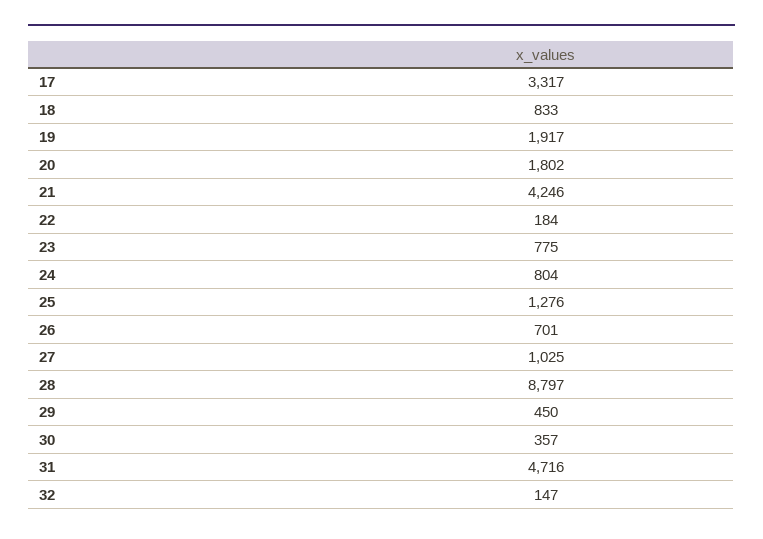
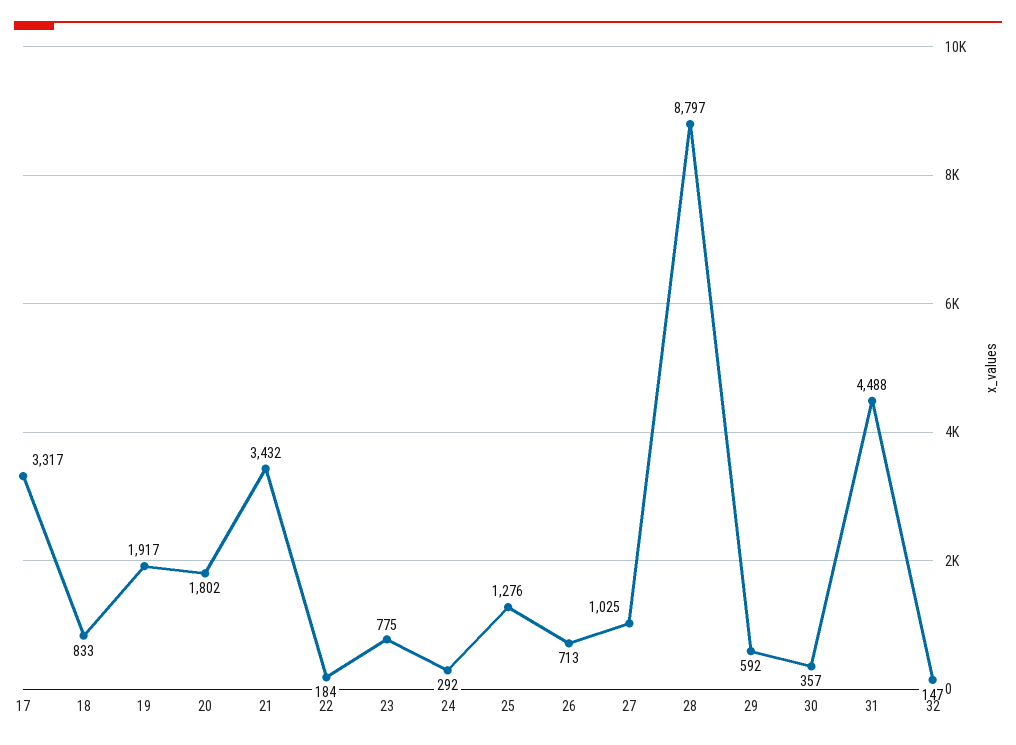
21: 4246 -> 3432
24: 804 -> 292
26: 701 -> 713
29: 450 -> 592
31: 4716 -> 4488

